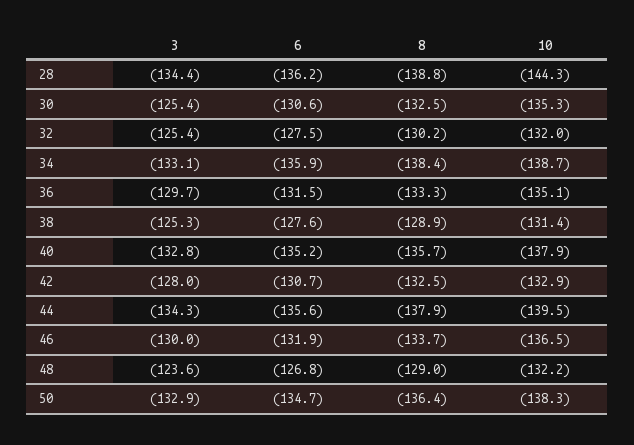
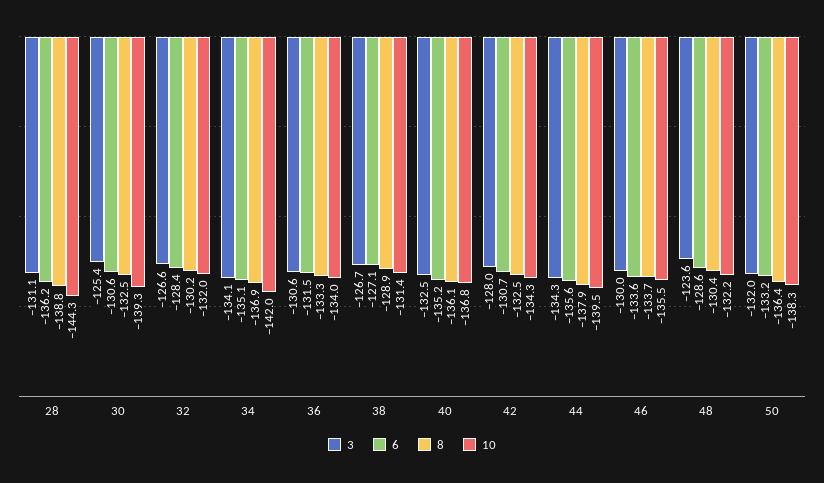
3, 28: -134.4 -> -131.1
10, 30: -135.3 -> -139.3
3, 32: -125.4 -> -126.6
6, 32: -127.5 -> -128.4
3, 34: -133.1 -> -134.1
6, 34: -135.9 -> -135.1
8, 34: -138.4 -> -136.9
10, 34: -138.7 -> -142
3, 36: -129.7 -> -130.6
10, 36: -135.1 -> -134
3, 38: -125.3 -> -126.7
6, 38: -127.6 -> -127.1
3, 40: -132.8 -> -132.5
8, 40: -135.7 -> -136.1
10, 40: -137.9 -> -136.8
10, 42: -132.9 -> -134.3
6, 46: -131.9 -> -133.6
10, 46: -136.5 -> -135.5
6, 48: -126.8 -> -128.6
8, 48: -129 -> -130.4
3, 50: -132.9 -> -132
6, 50: -134.7 -> -133.2

